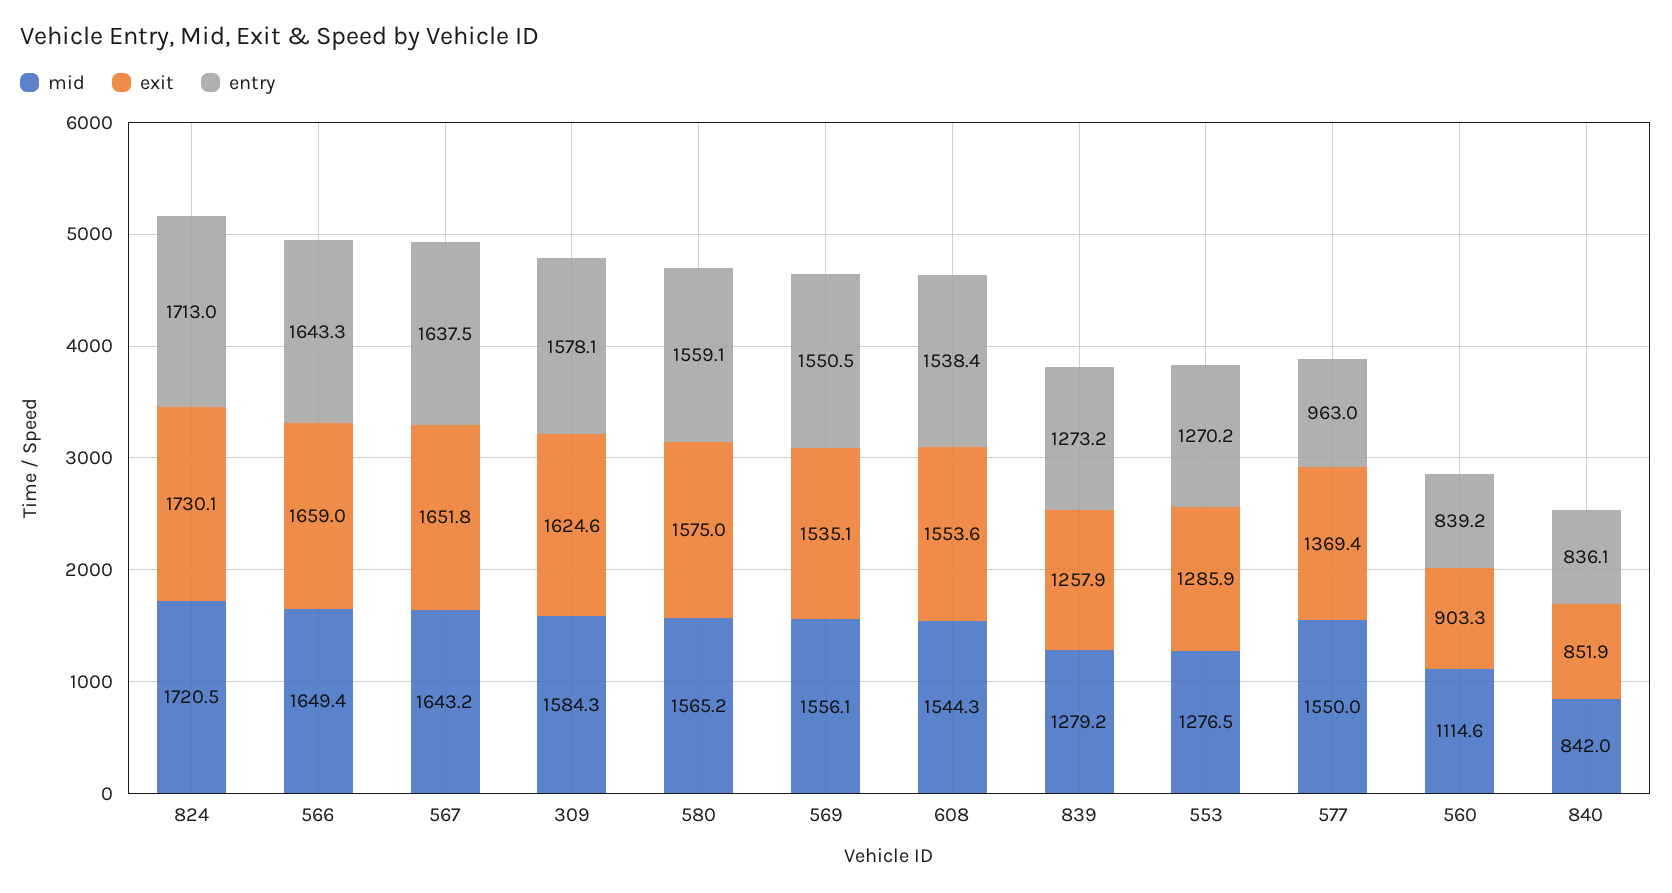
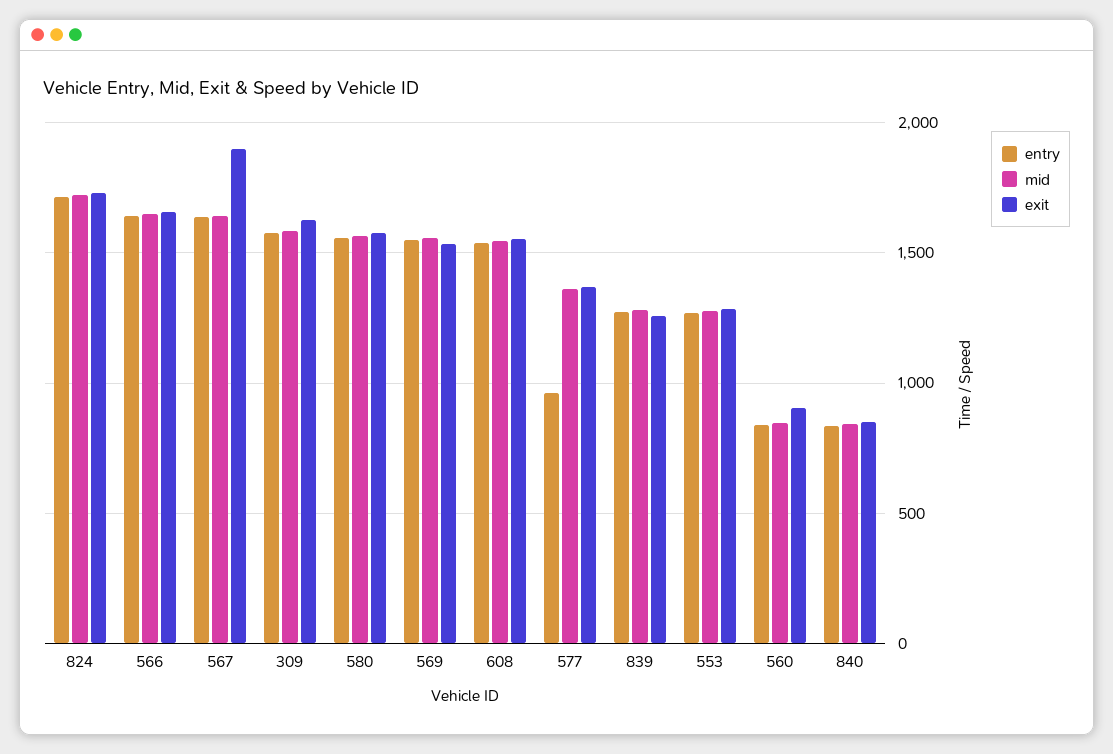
exit, 567: 1651.8 -> 1900
mid, 577: 1550 -> 1350
mid, 560: 1114.6 -> 850

